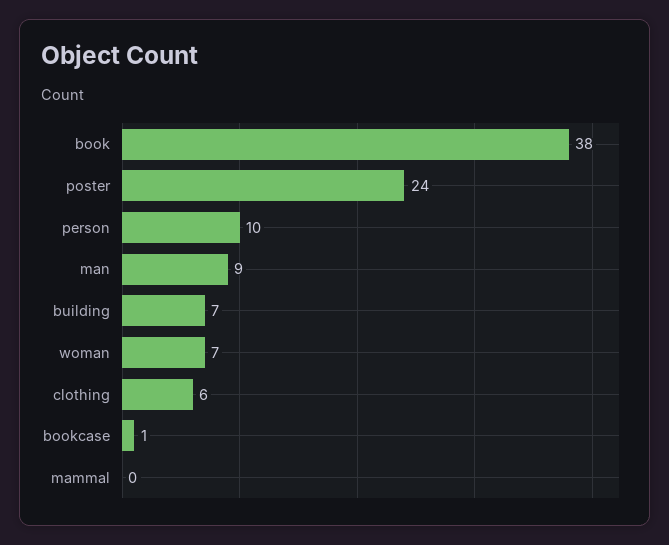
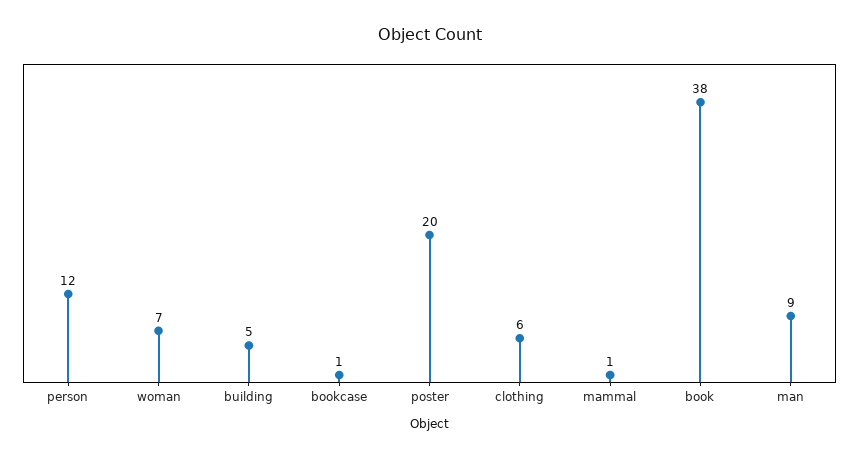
poster: 24 -> 20
person: 10 -> 12
building: 7 -> 5
mammal: 0 -> 1

